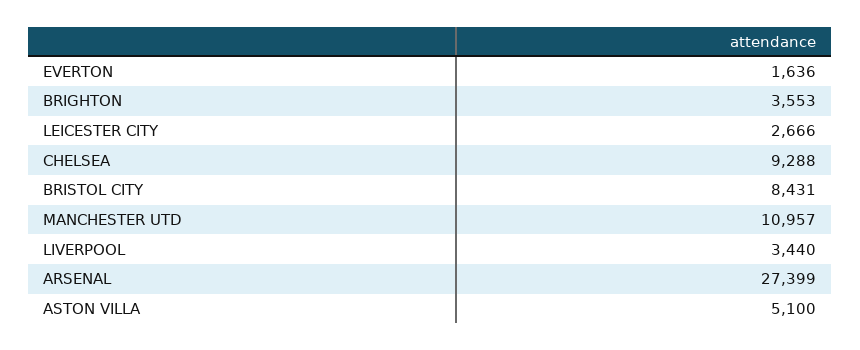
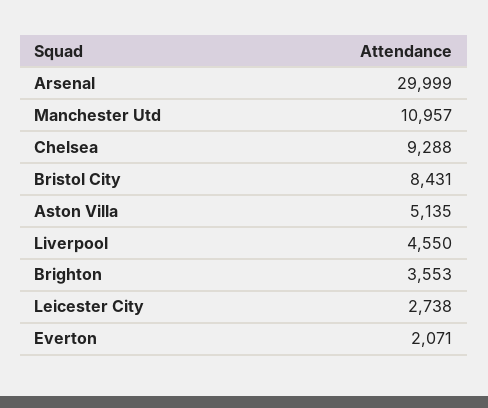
EVERTON: 1636 -> 2071
LEICESTER CITY: 2666 -> 2738
LIVERPOOL: 3440 -> 4550
ARSENAL: 27399 -> 29999
ASTON VILLA: 5100 -> 5135

